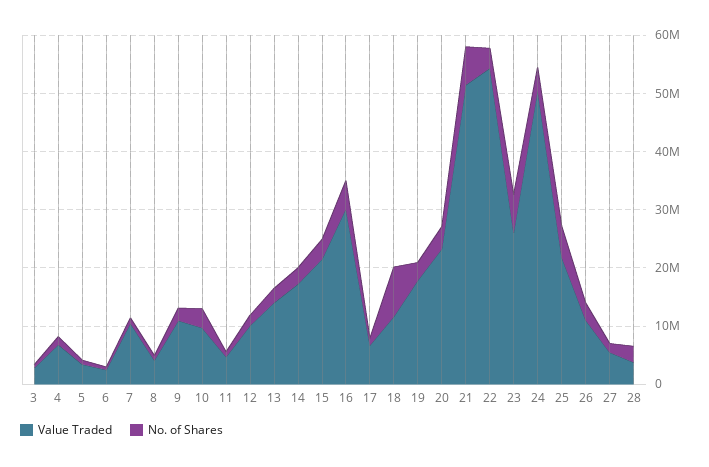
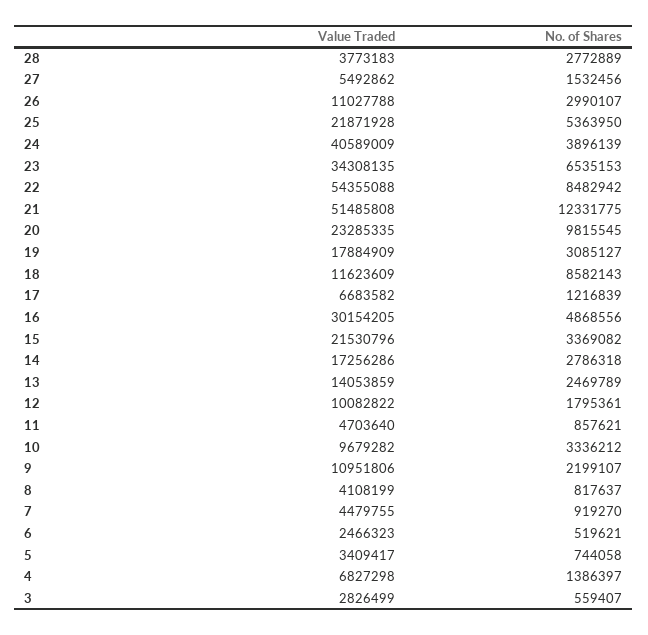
Value Traded, 7: 10000000 -> 4479755
No. of Shares, 20: 4000000 -> 9815545
No. of Shares, 21: 6000000 -> 12331775
No. of Shares, 22: 4000000 -> 8482942
Value Traded, 23: 26000000 -> 34308135
Value Traded, 24: 50000000 -> 40589009

